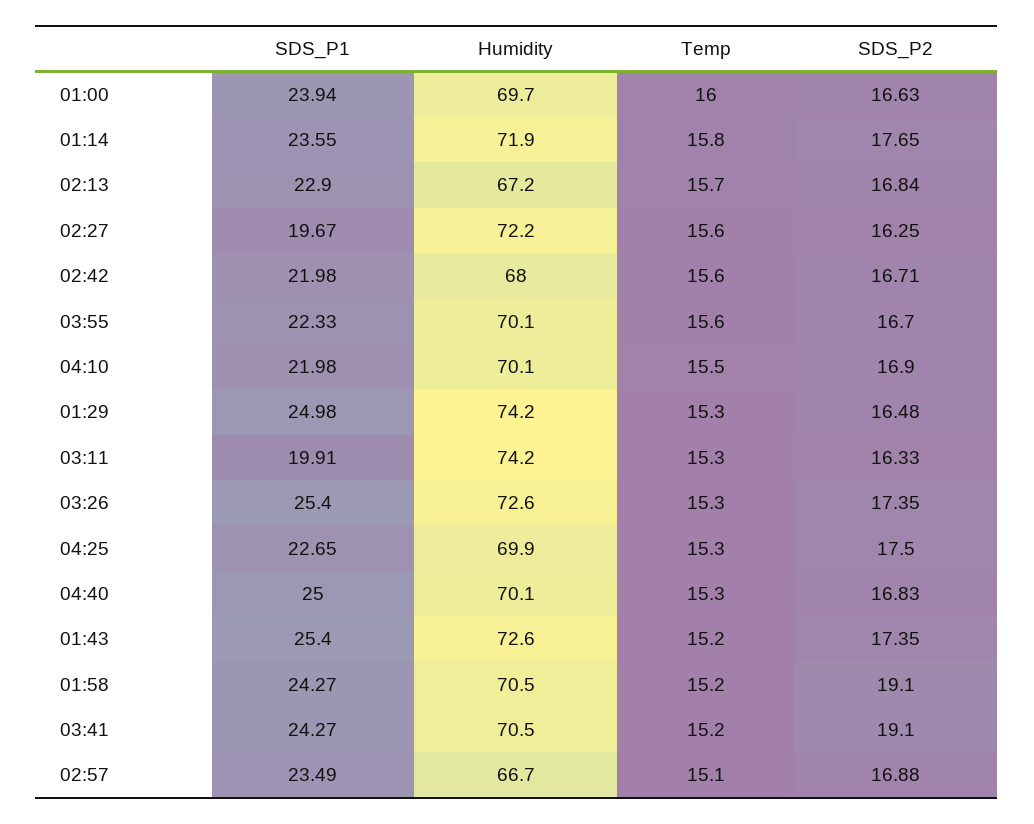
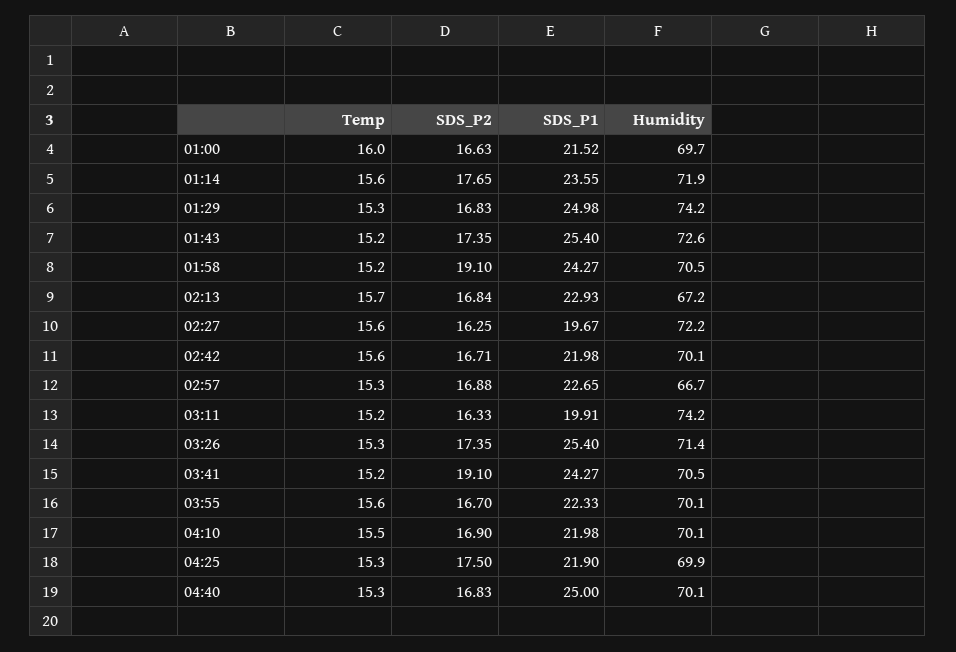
SDS_P1, 01:00: 23.94 -> 21.52
Temp, 01:14: 15.8 -> 15.6
SDS_P1, 02:13: 22.9 -> 22.93
Humidity, 02:42: 68 -> 70.1
SDS_P2, 01:29: 16.48 -> 16.83
Temp, 03:11: 15.3 -> 15.2
Humidity, 03:26: 72.6 -> 71.4
SDS_P1, 04:25: 22.65 -> 21.9
SDS_P1, 02:57: 23.49 -> 22.65
Temp, 02:57: 15.1 -> 15.3

